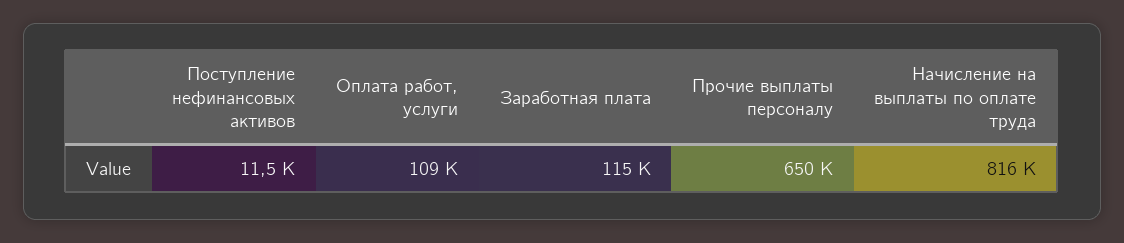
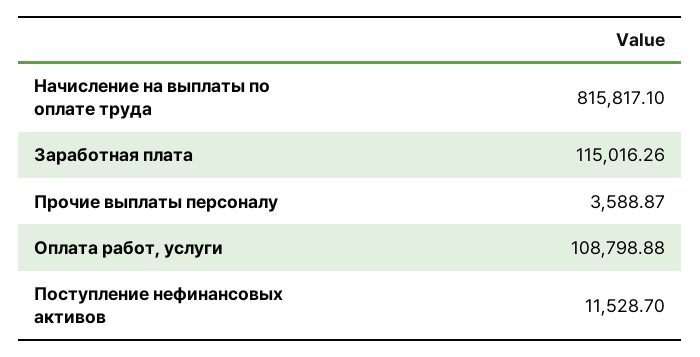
Прочие выплаты персоналу: 650000 -> 3588.87

